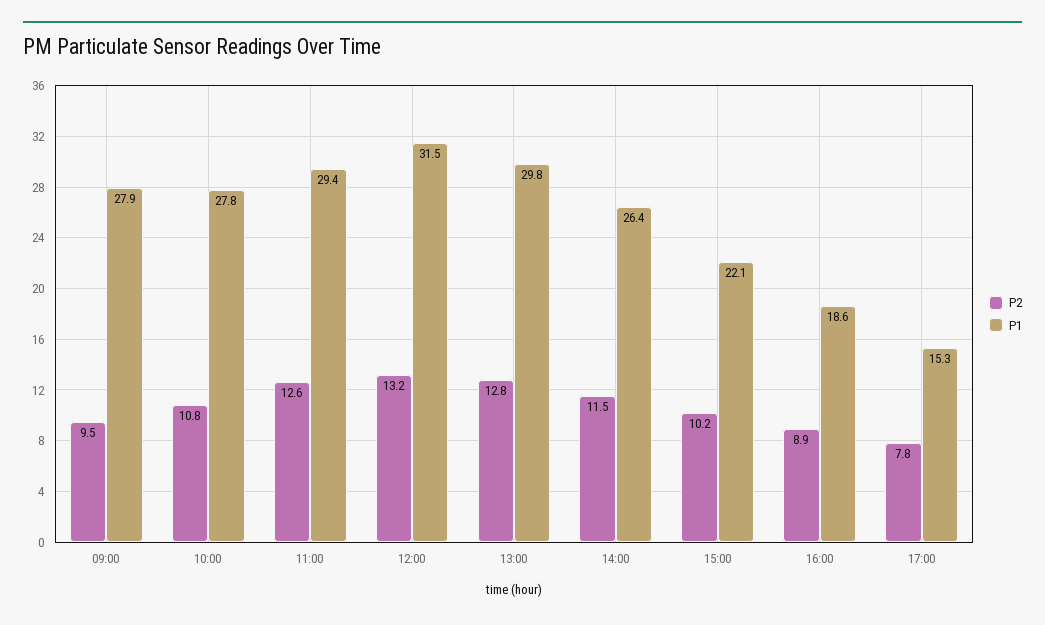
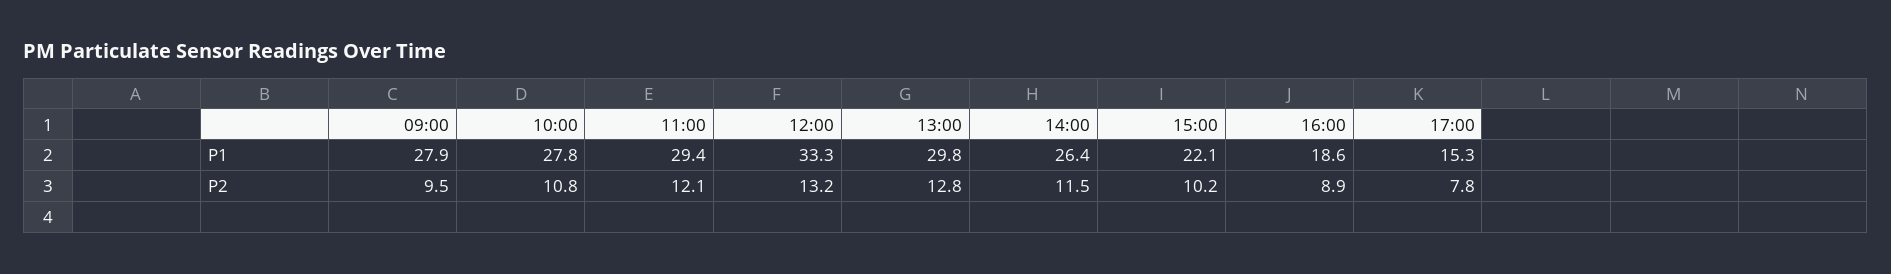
P2, 11:00: 12.6 -> 12.1
P1, 12:00: 31.5 -> 33.3

